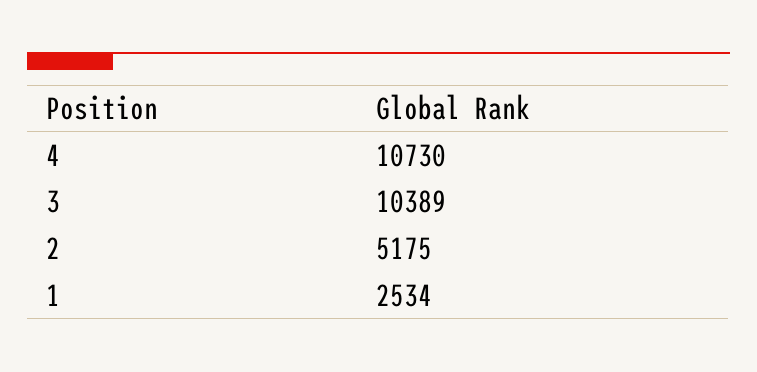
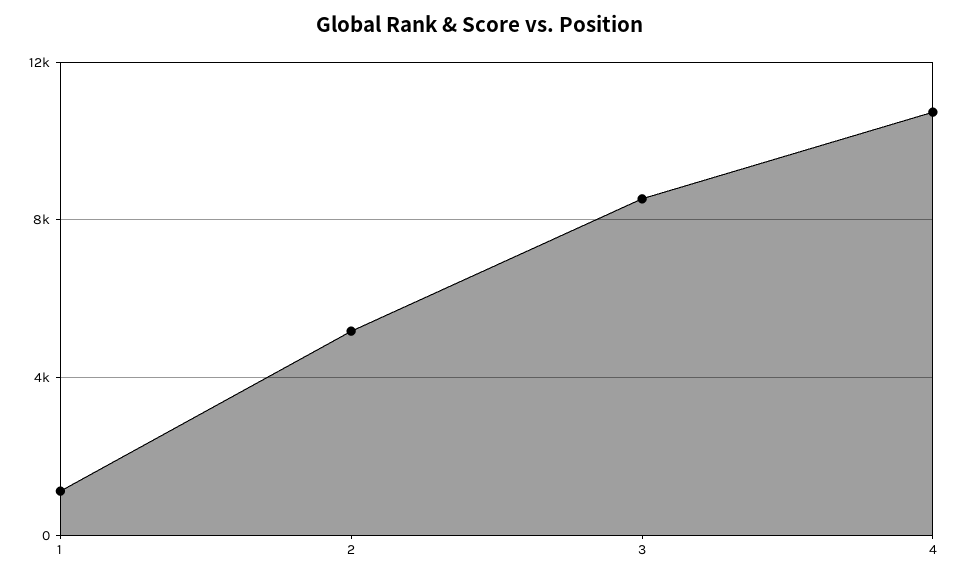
3: 10389 -> 8500
1: 2534 -> 1000

